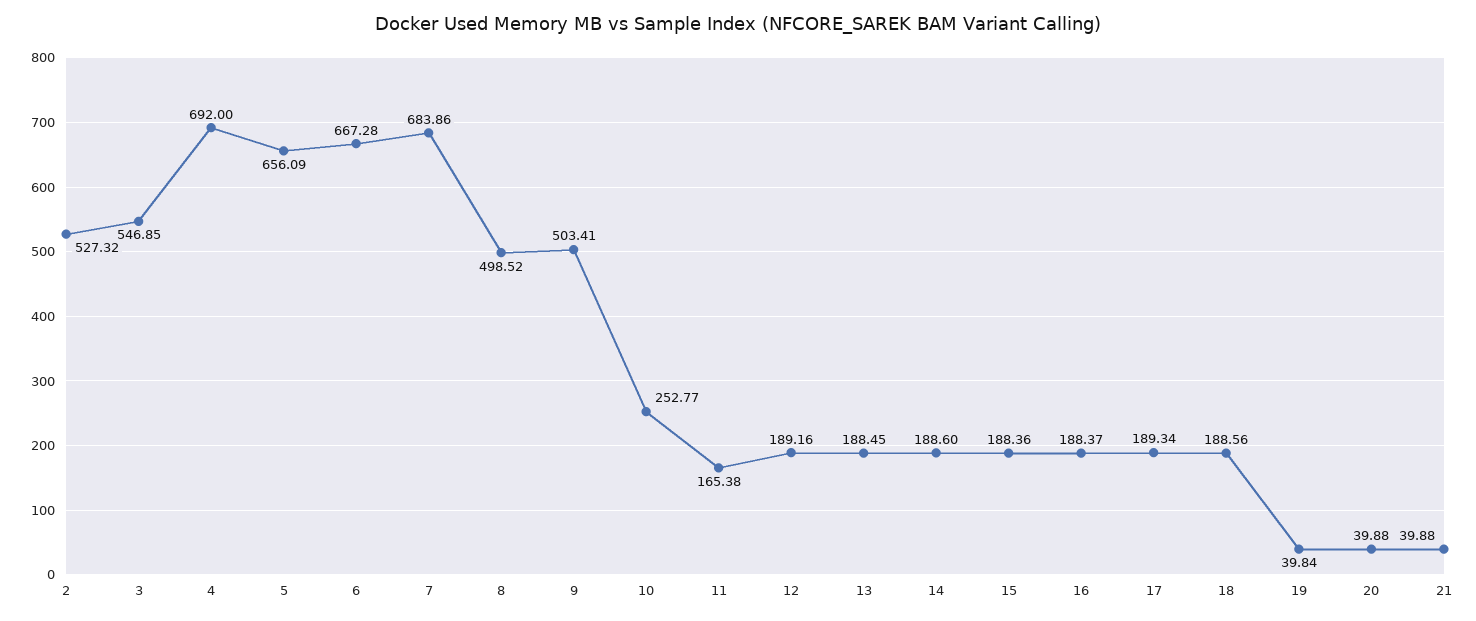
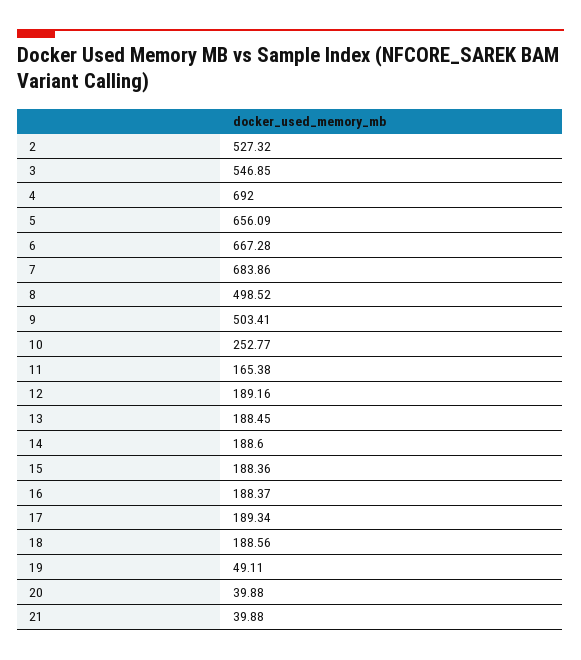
19: 39.84 -> 49.11

